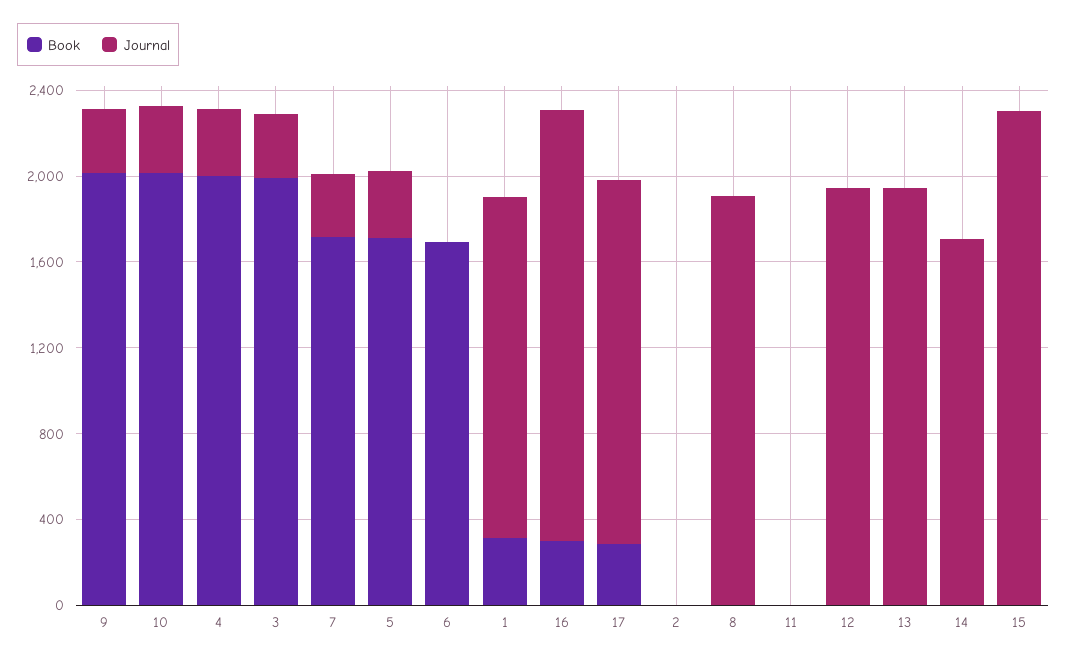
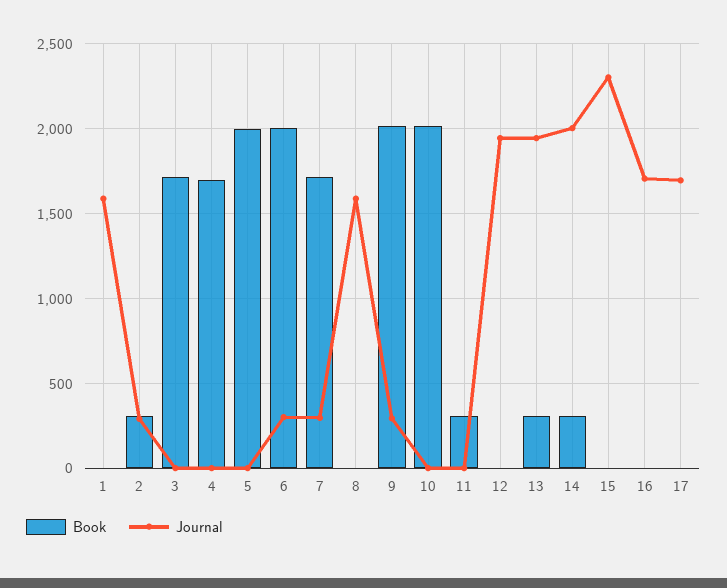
Journal, 10: 300 -> 0
Book, 4: 2000 -> 1700
Journal, 4: 300 -> 0
Book, 3: 2000 -> 1700
Journal, 3: 300 -> 0
Book, 5: 1700 -> 2000
Journal, 5: 300 -> 0
Book, 6: 1700 -> 2000
Journal, 6: 0 -> 300
Book, 1: 300 -> 0
Book, 16: 300 -> 0
Journal, 16: 2000 -> 1700
Book, 17: 300 -> 0
Book, 2: 0 -> 300
Journal, 2: 0 -> 300
Journal, 8: 1900 -> 1600
Book, 11: 0 -> 300
Book, 13: 0 -> 300
Book, 14: 0 -> 300
Journal, 14: 1700 -> 2000

